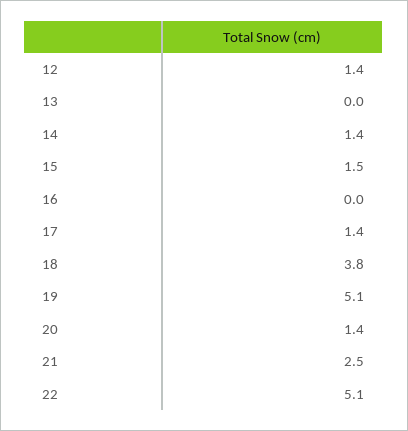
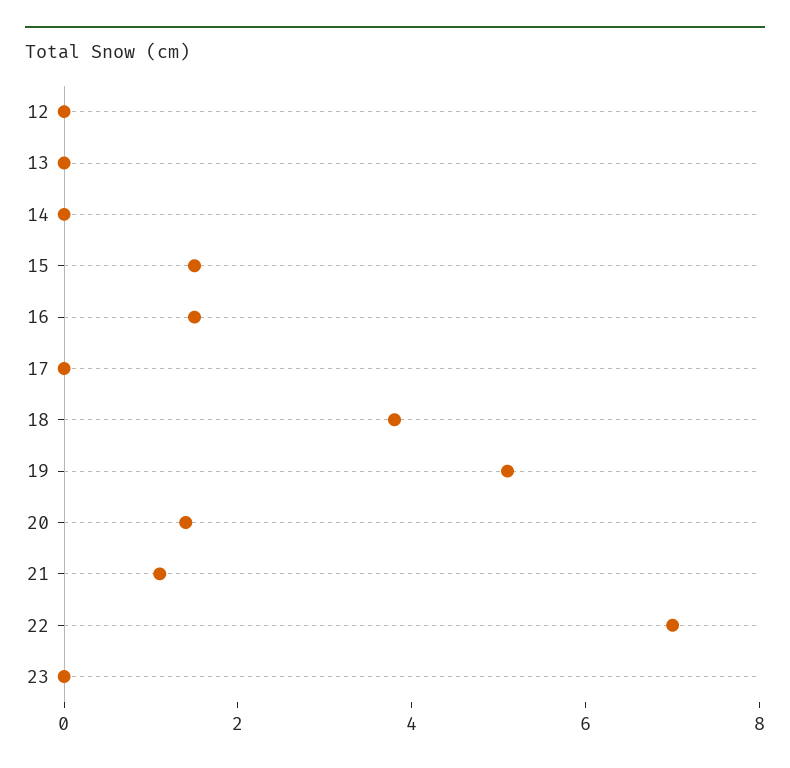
12: 1.4 -> 0
14: 1.4 -> 0
16: 0 -> 1.5
17: 1.4 -> 0
21: 2.5 -> 1
22: 5.1 -> 7
23: none -> 0

